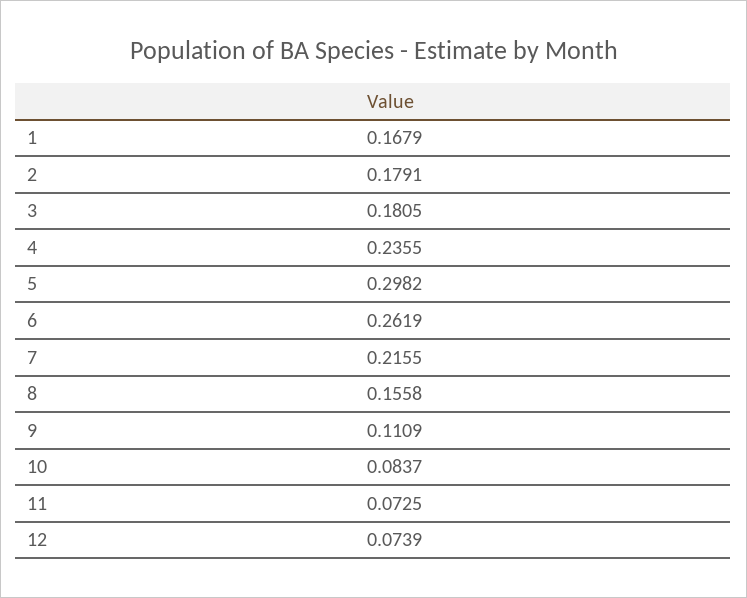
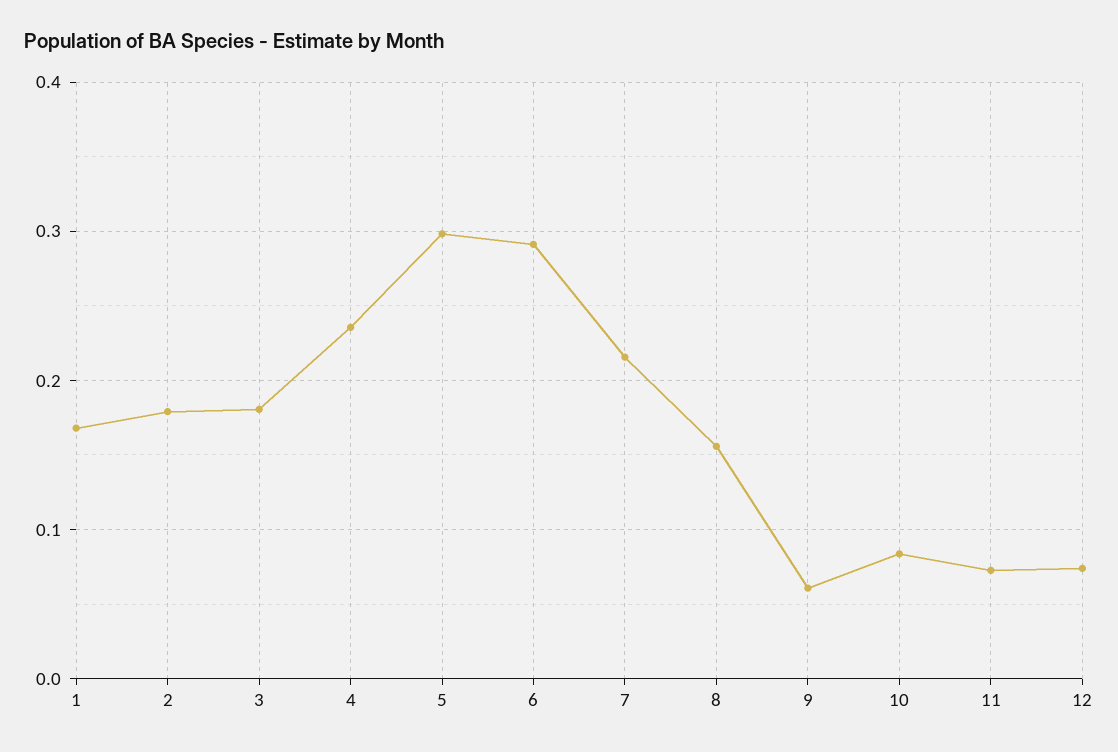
6: 0.2619 -> 0.29
9: 0.1109 -> 0.06

